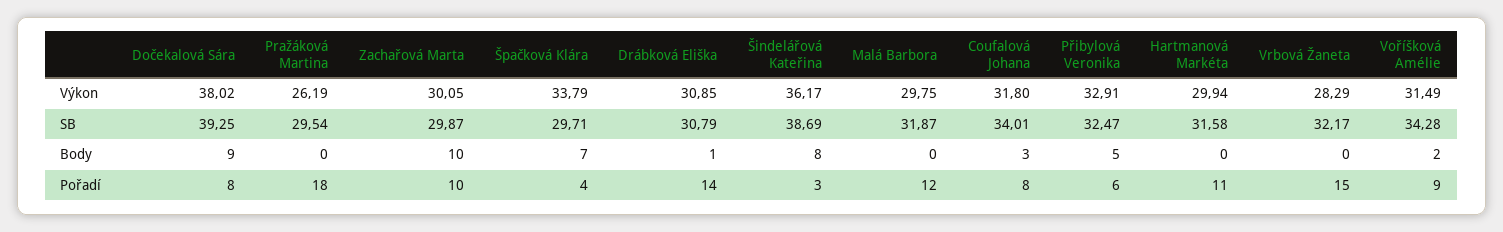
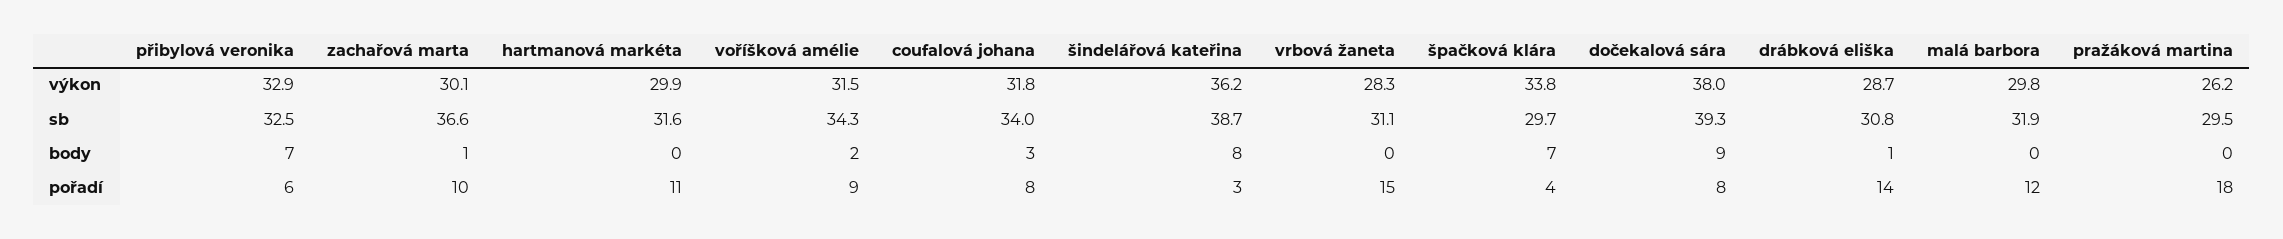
Drábková Eliška, Výkon: 30.85 -> 28.7
Zachařová Marta, SB: 29.87 -> 36.6
Vrbová Žaneta, SB: 32.17 -> 31.1
Zachařová Marta, Body: 10 -> 1
Přibylová Veronika, Body: 5 -> 7

